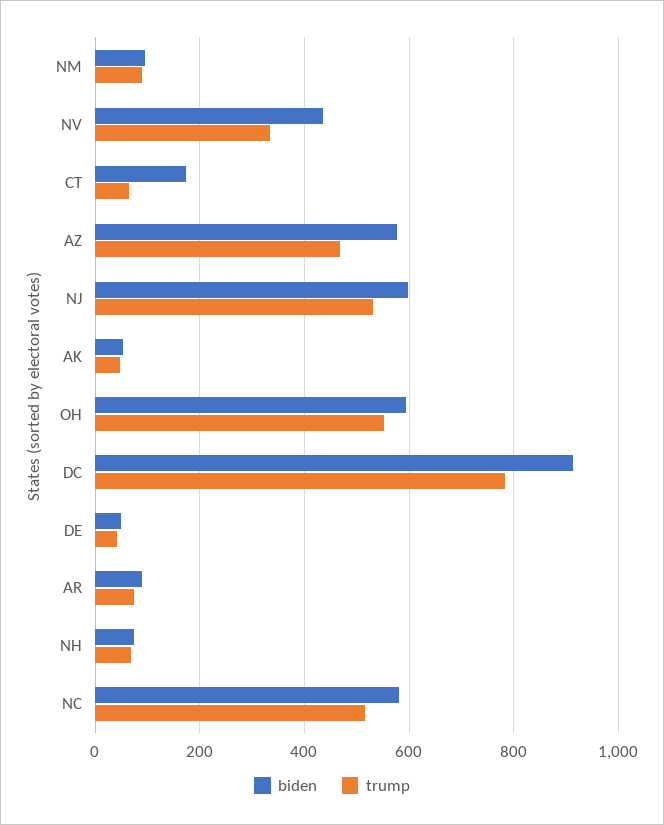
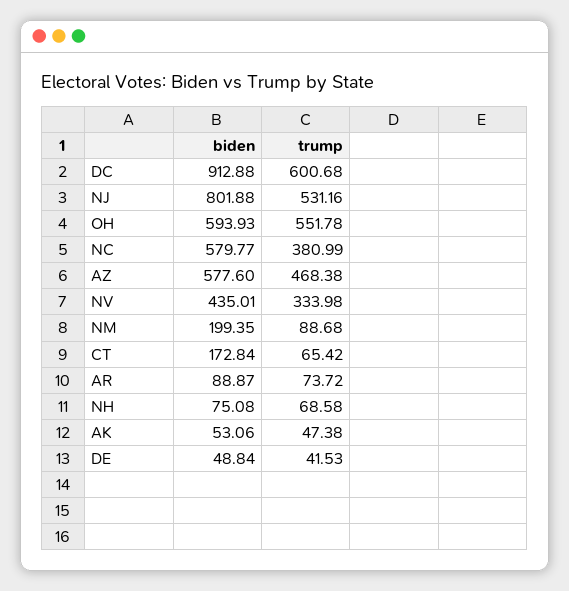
biden, NM: 100 -> 199.35
biden, NJ: 600 -> 801.88
trump, DC: 780 -> 600.68
trump, NC: 520 -> 380.99

